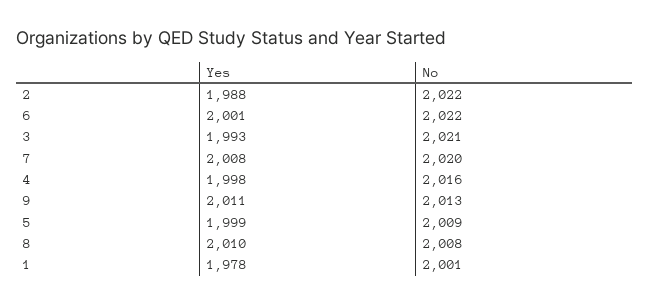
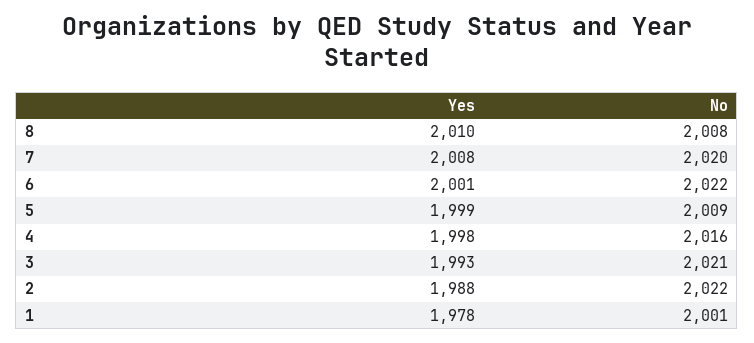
Yes, 9: 2011 -> none
No, 9: 2013 -> none

